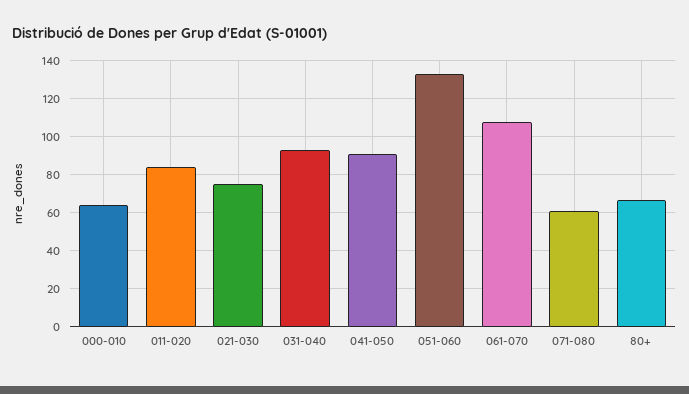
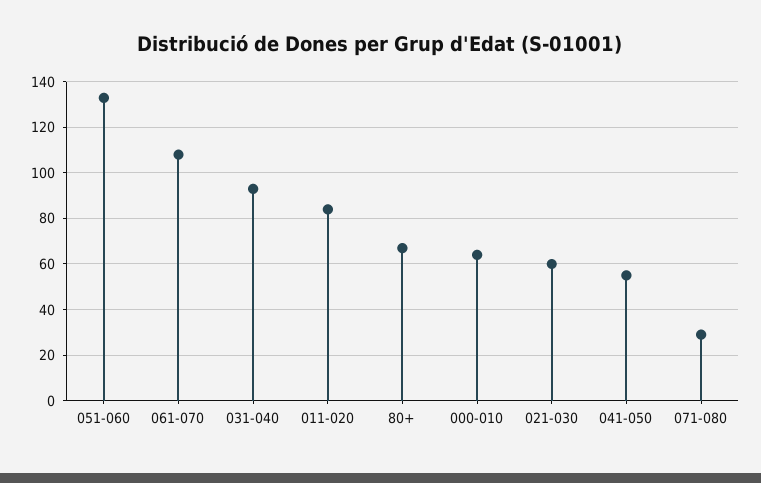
021-030: 75 -> 60
041-050: 90 -> 55
071-080: 60 -> 30

